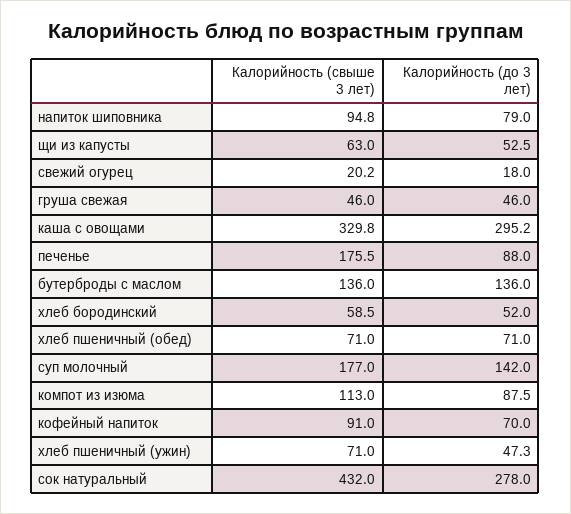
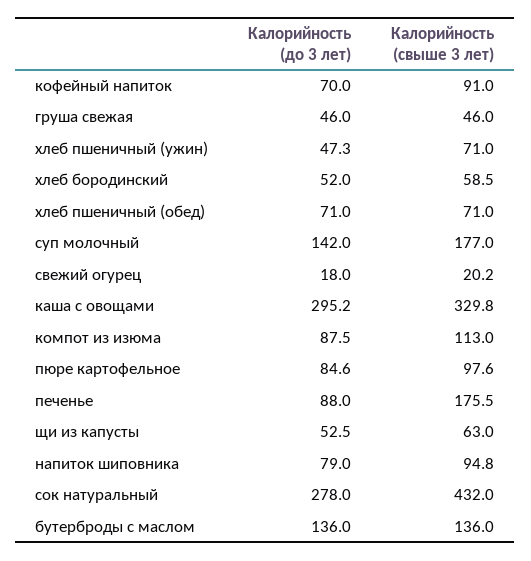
Калорийность (до 3 лет), пюре картофельное: none -> 84.6
Калорийность (свыше 3 лет), пюре картофельное: none -> 97.6

